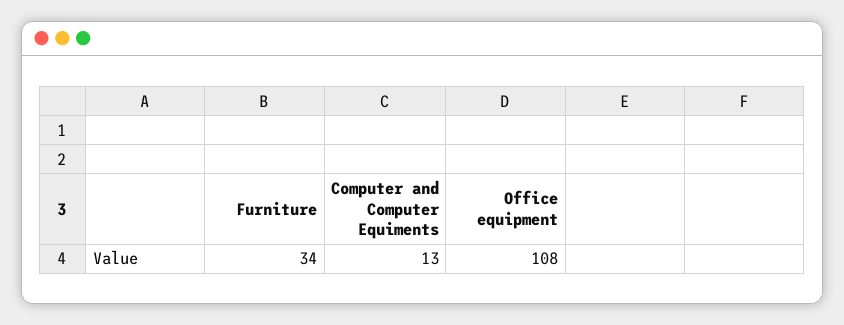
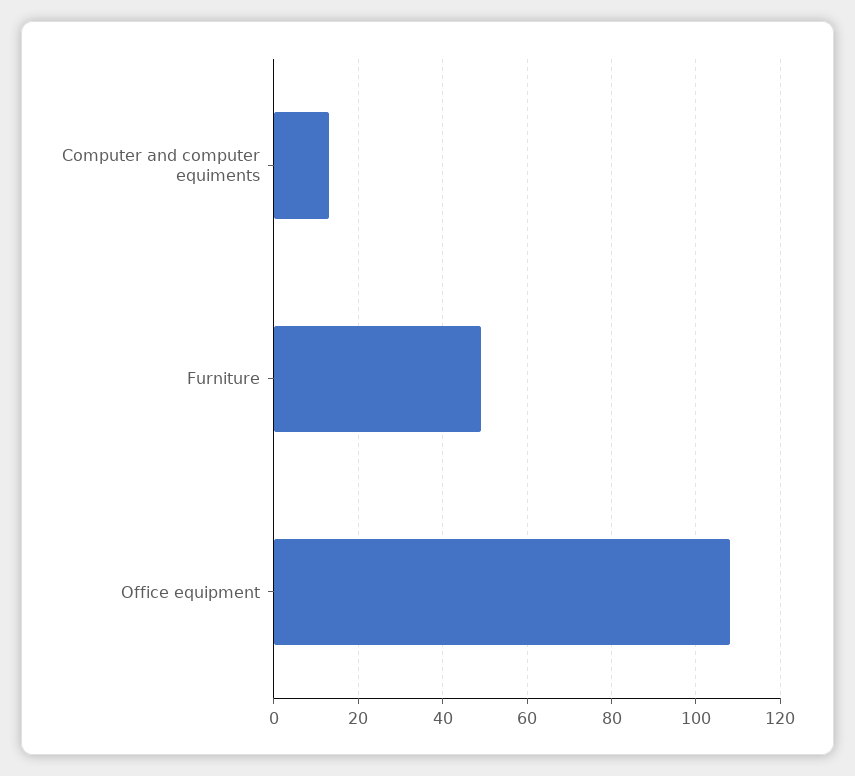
Furniture: 34 -> 50

